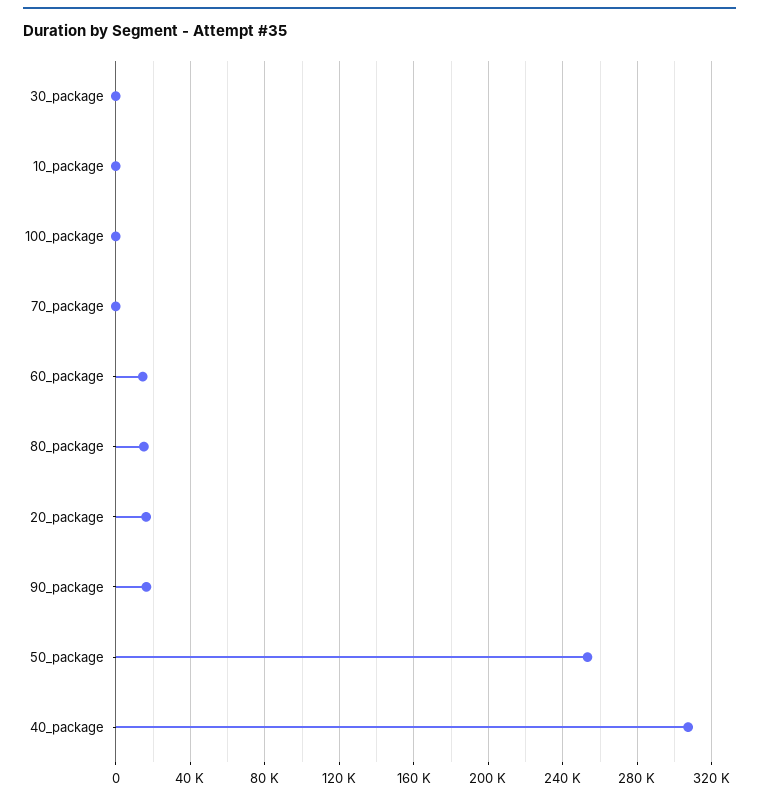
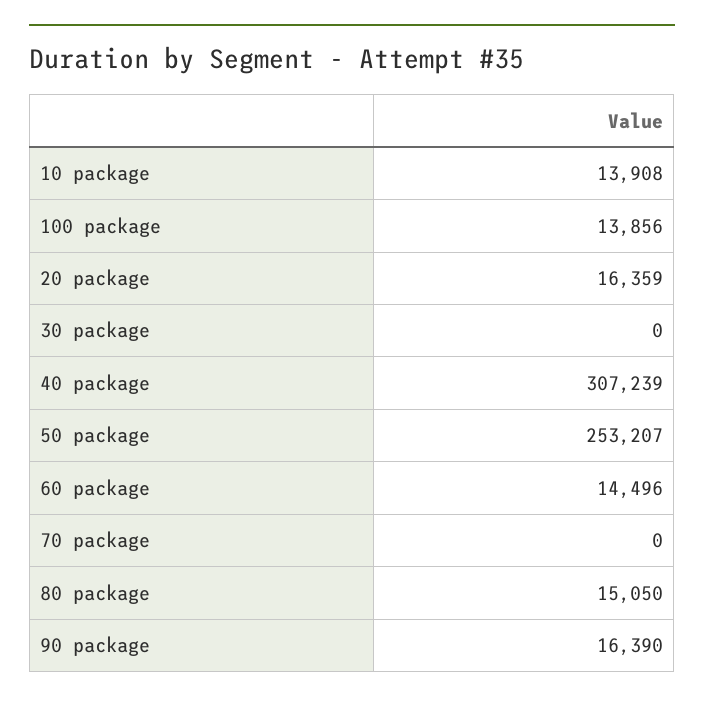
10_package: 0 -> 13908
100_package: 0 -> 13856

